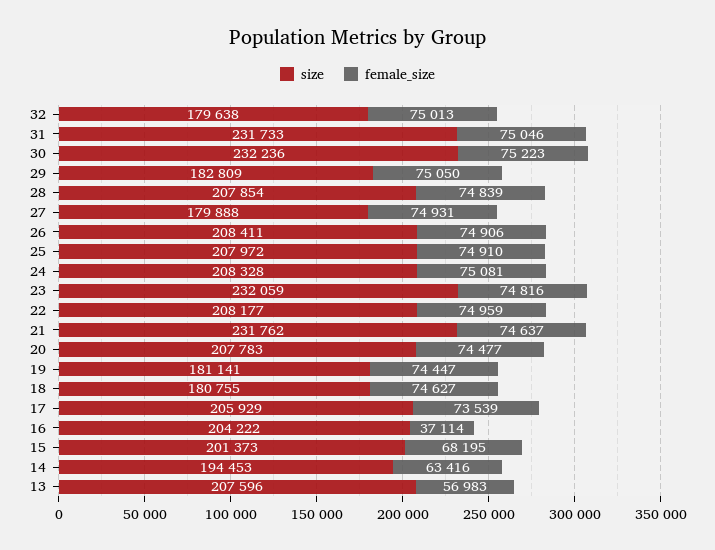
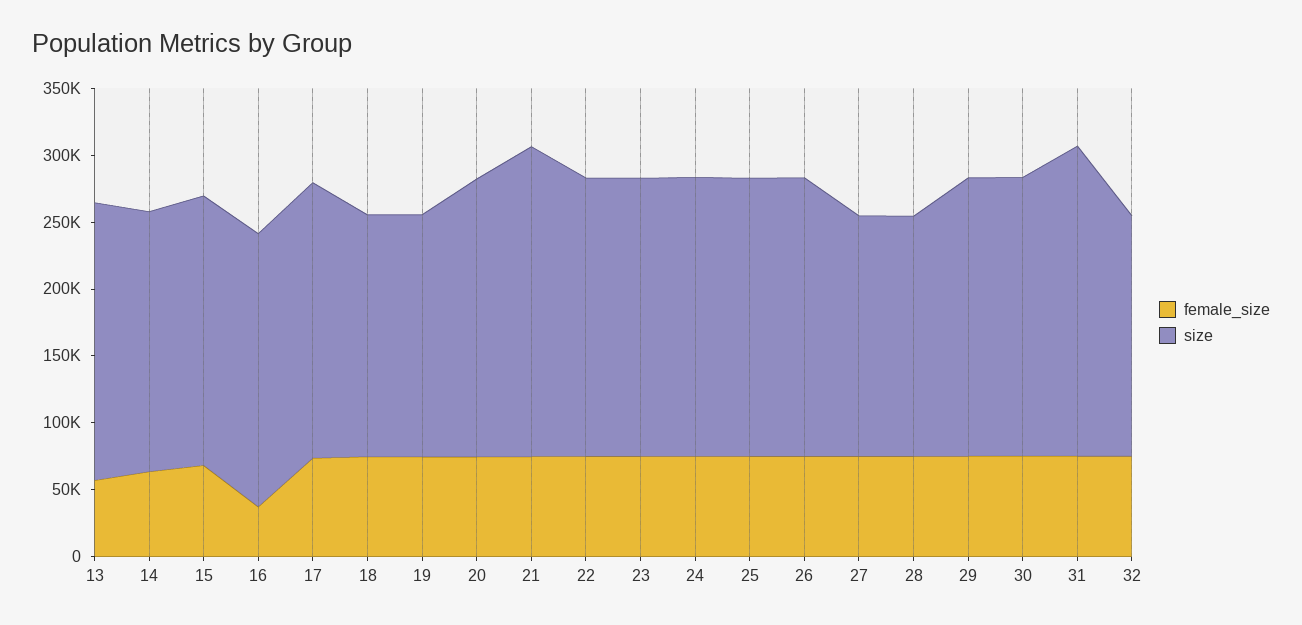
size, 30: 232236 -> 210000
size, 29: 182809 -> 210000
size, 28: 207854 -> 180000
size, 23: 232059 -> 210000

